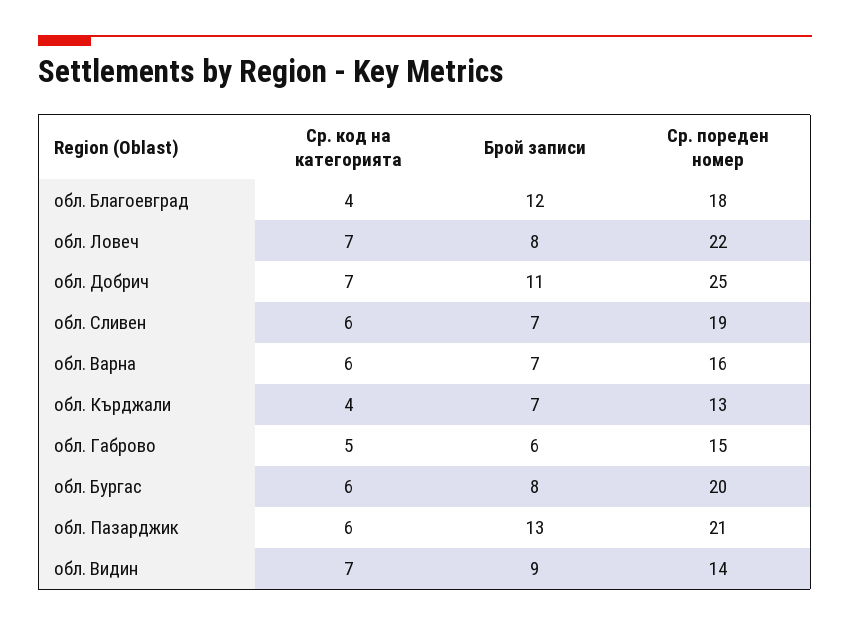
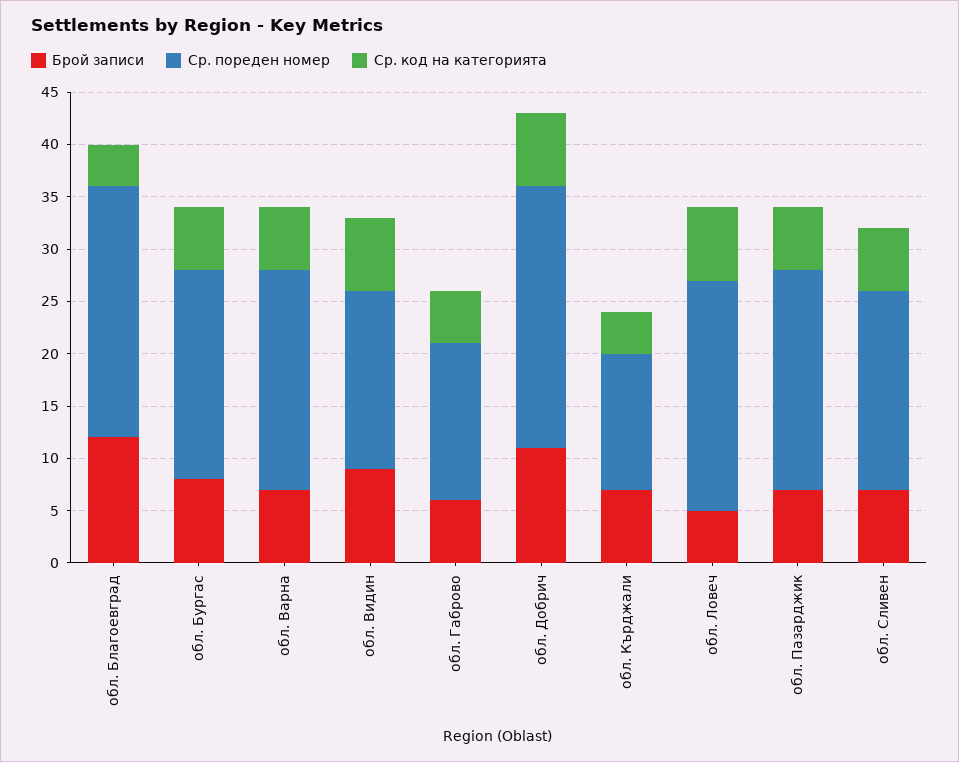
Ср. пореден номер, обл. Благоевград: 18 -> 24
Брой записи, обл. Ловеч: 8 -> 5
Ср. пореден номер, обл. Варна: 16 -> 21
Брой записи, обл. Пазарджик: 13 -> 7
Ср. пореден номер, обл. Видин: 14 -> 17

